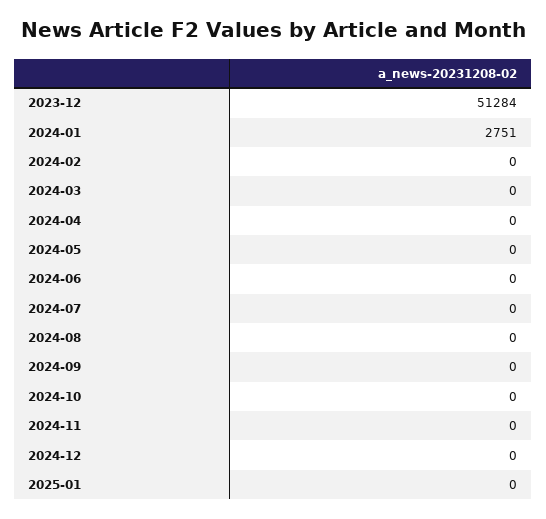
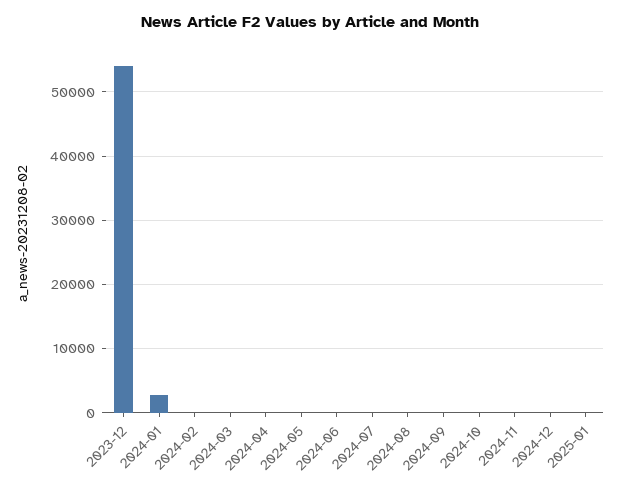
2023-12: 51284 -> 54000

